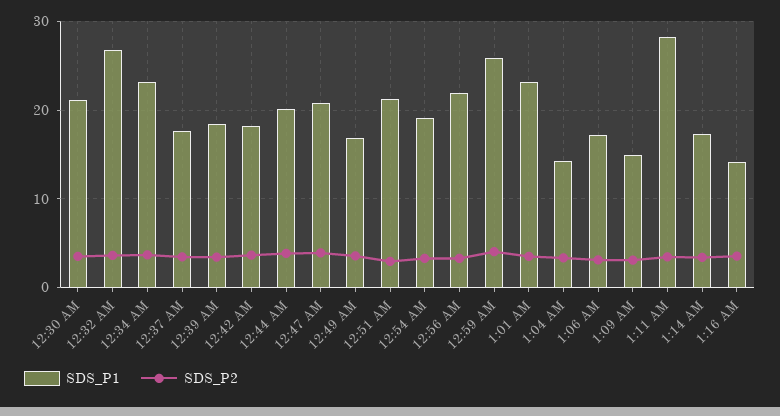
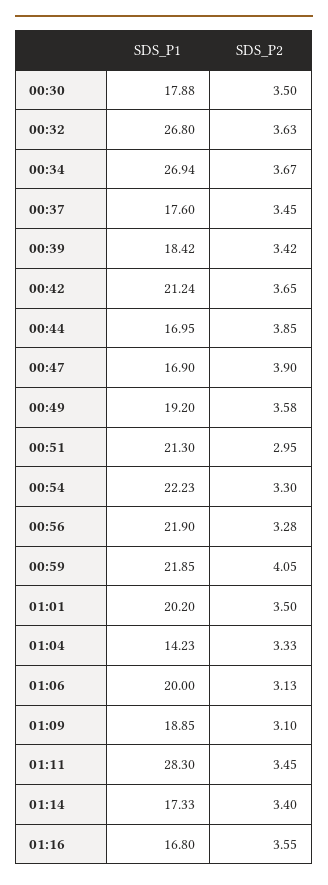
SDS_P1, 12:30 AM: 21 -> 17.88
SDS_P1, 12:34 AM: 23 -> 26.94
SDS_P1, 12:42 AM: 18 -> 21.24
SDS_P1, 12:44 AM: 20 -> 16.95
SDS_P1, 12:47 AM: 21 -> 16.9
SDS_P1, 12:49 AM: 17 -> 19.2
SDS_P1, 12:54 AM: 19 -> 22.23
SDS_P1, 12:59 AM: 26 -> 21.85
SDS_P1, 1:01 AM: 23 -> 20.2
SDS_P1, 1:06 AM: 17 -> 20
SDS_P1, 1:09 AM: 15 -> 18.85
SDS_P1, 1:16 AM: 14 -> 16.8

